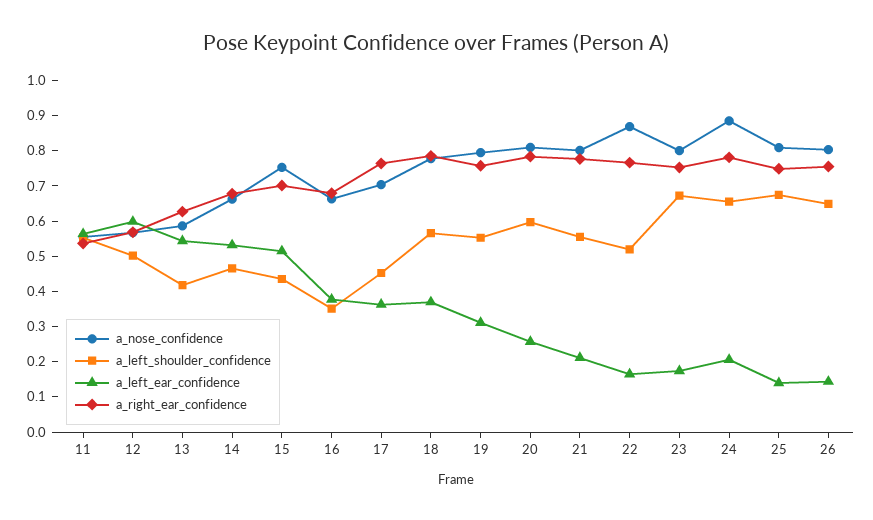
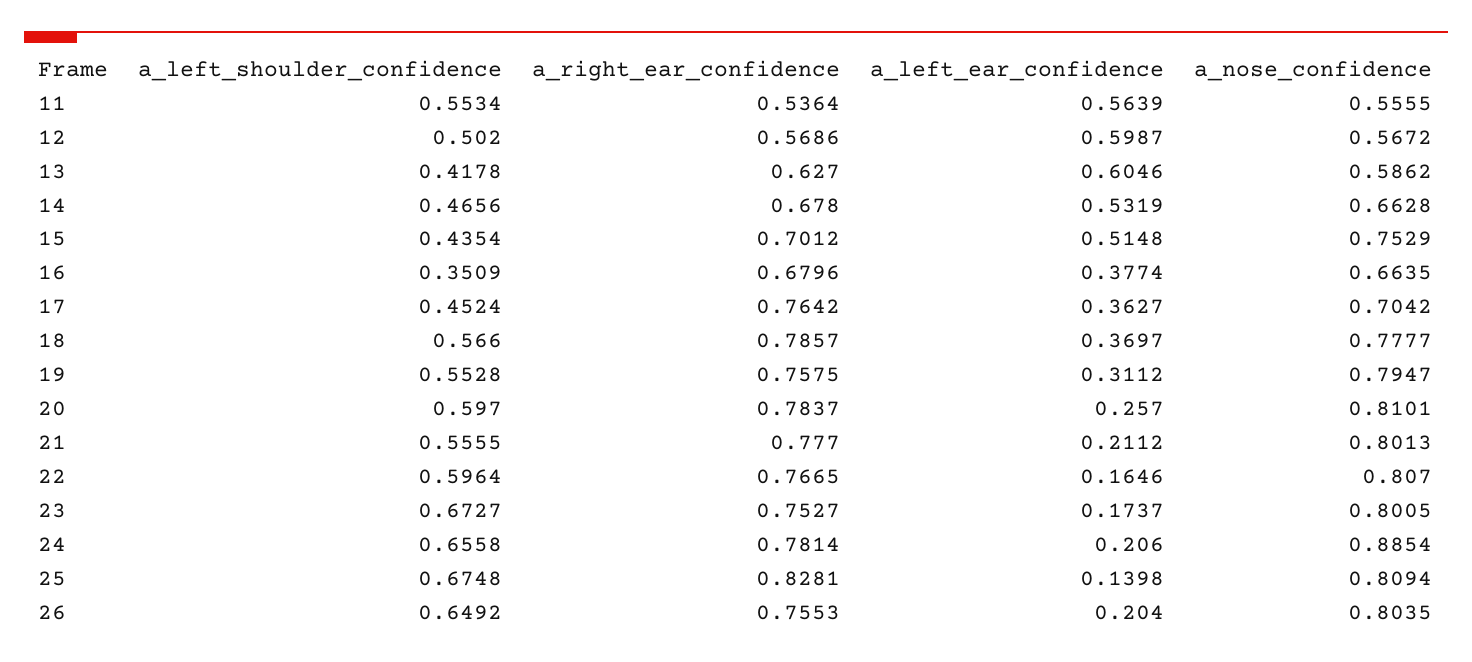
a_left_ear_confidence, 13: 0.55 -> 0.6046
a_nose_confidence, 22: 0.875 -> 0.807
a_left_shoulder_confidence, 22: 0.525 -> 0.5964
a_right_ear_confidence, 25: 0.75 -> 0.8281
a_left_ear_confidence, 26: 0.15 -> 0.204

